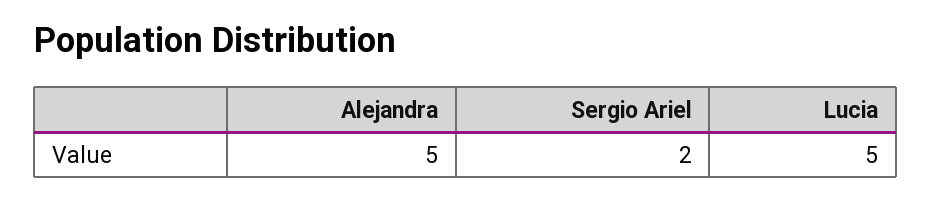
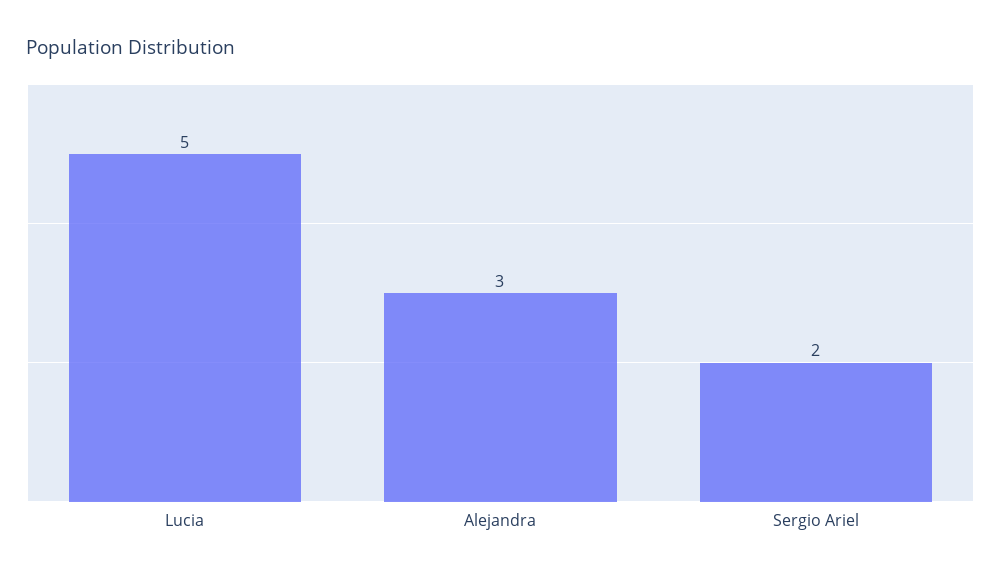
Alejandra: 5 -> 3

